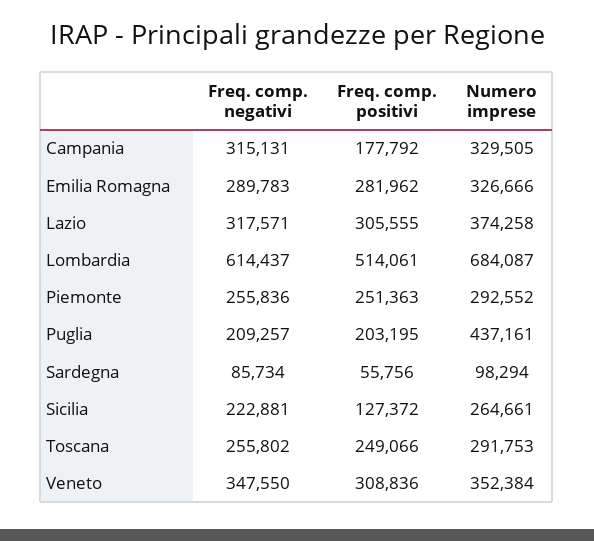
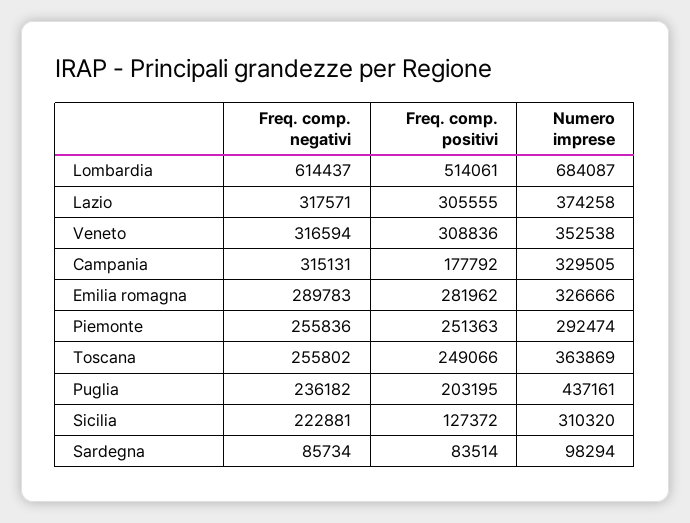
Numero imprese, Piemonte: 292552 -> 292474
Freq. comp. negativi, Puglia: 209257 -> 236182
Freq. comp. positivi, Sardegna: 55756 -> 83514
Numero imprese, Sicilia: 264661 -> 310320
Numero imprese, Toscana: 291753 -> 363869
Freq. comp. negativi, Veneto: 347550 -> 316594
Numero imprese, Veneto: 352384 -> 352538

